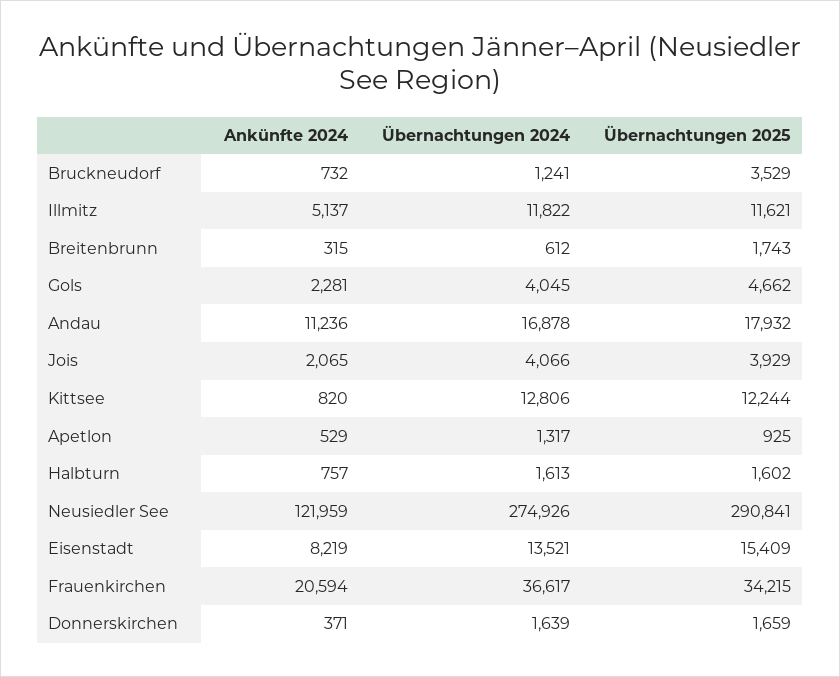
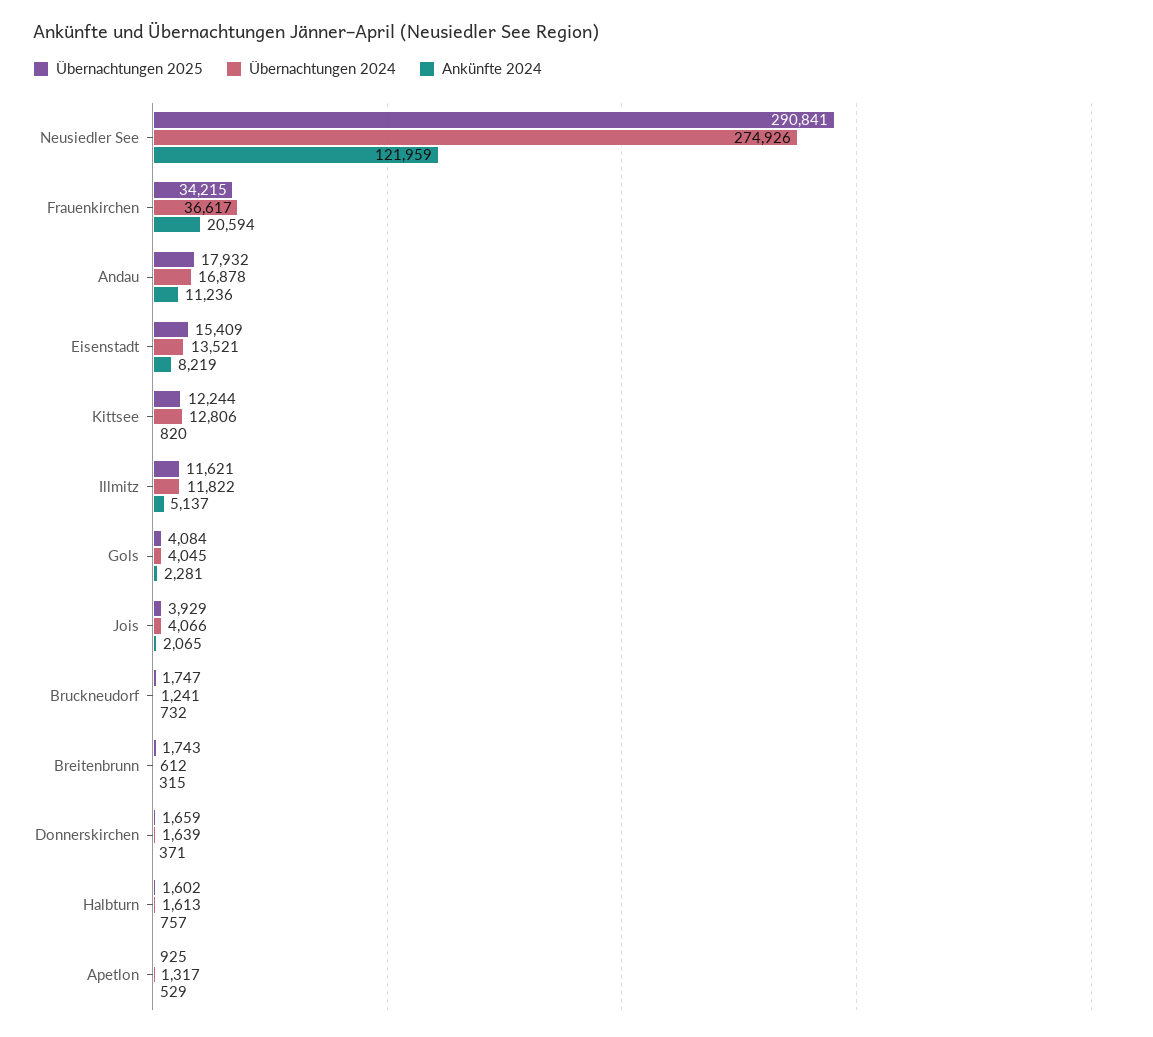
Übernachtungen 2025, Bruckneudorf: 3529 -> 1747
Übernachtungen 2025, Gols: 4662 -> 4084

